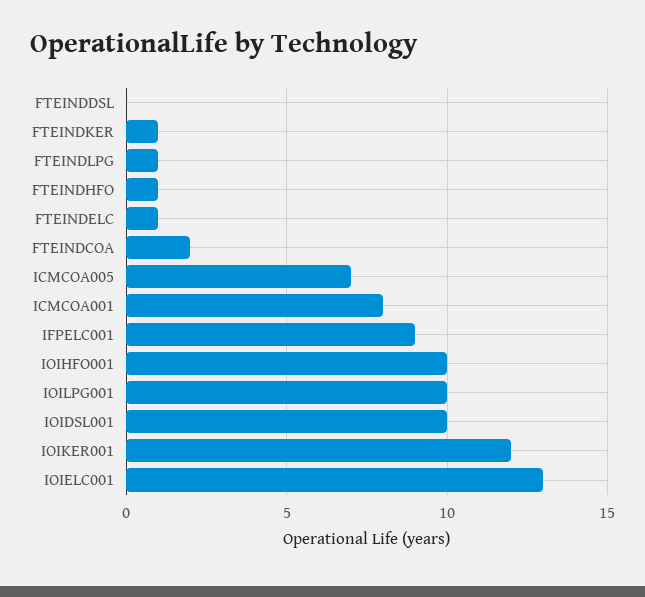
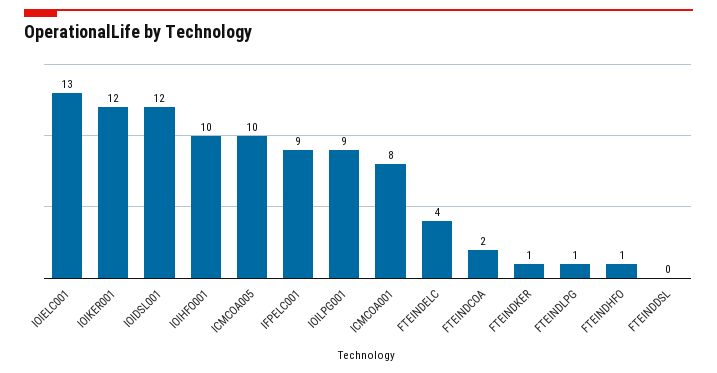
FTEINDELC: 1 -> 4
ICMCOA005: 7 -> 10
IOILPG001: 10 -> 9
IOIDSL001: 10 -> 12

